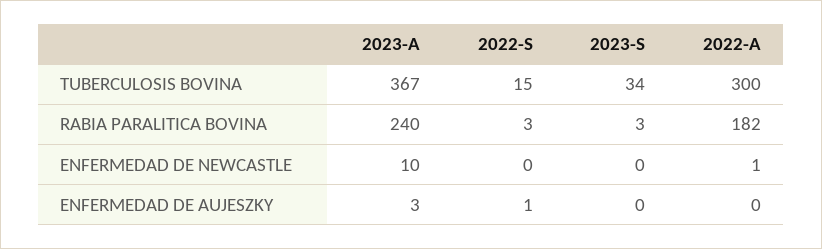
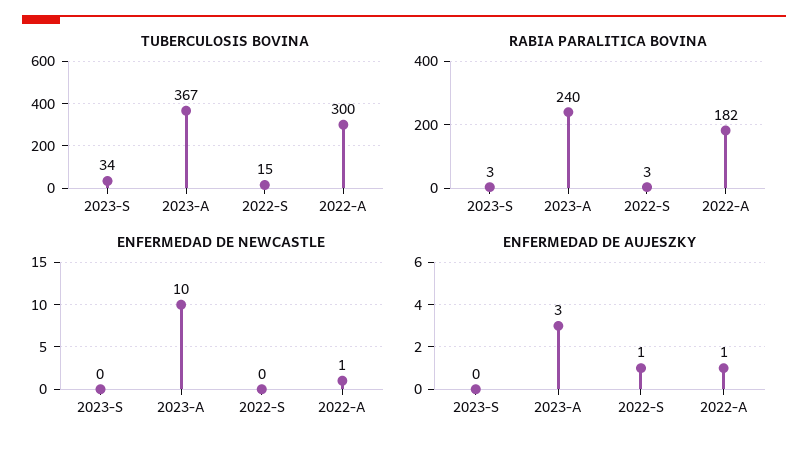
ENFERMEDAD DE AUJESZKY, 2022-A: 0 -> 1

